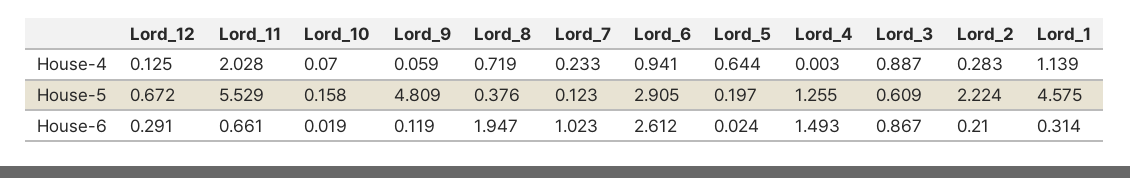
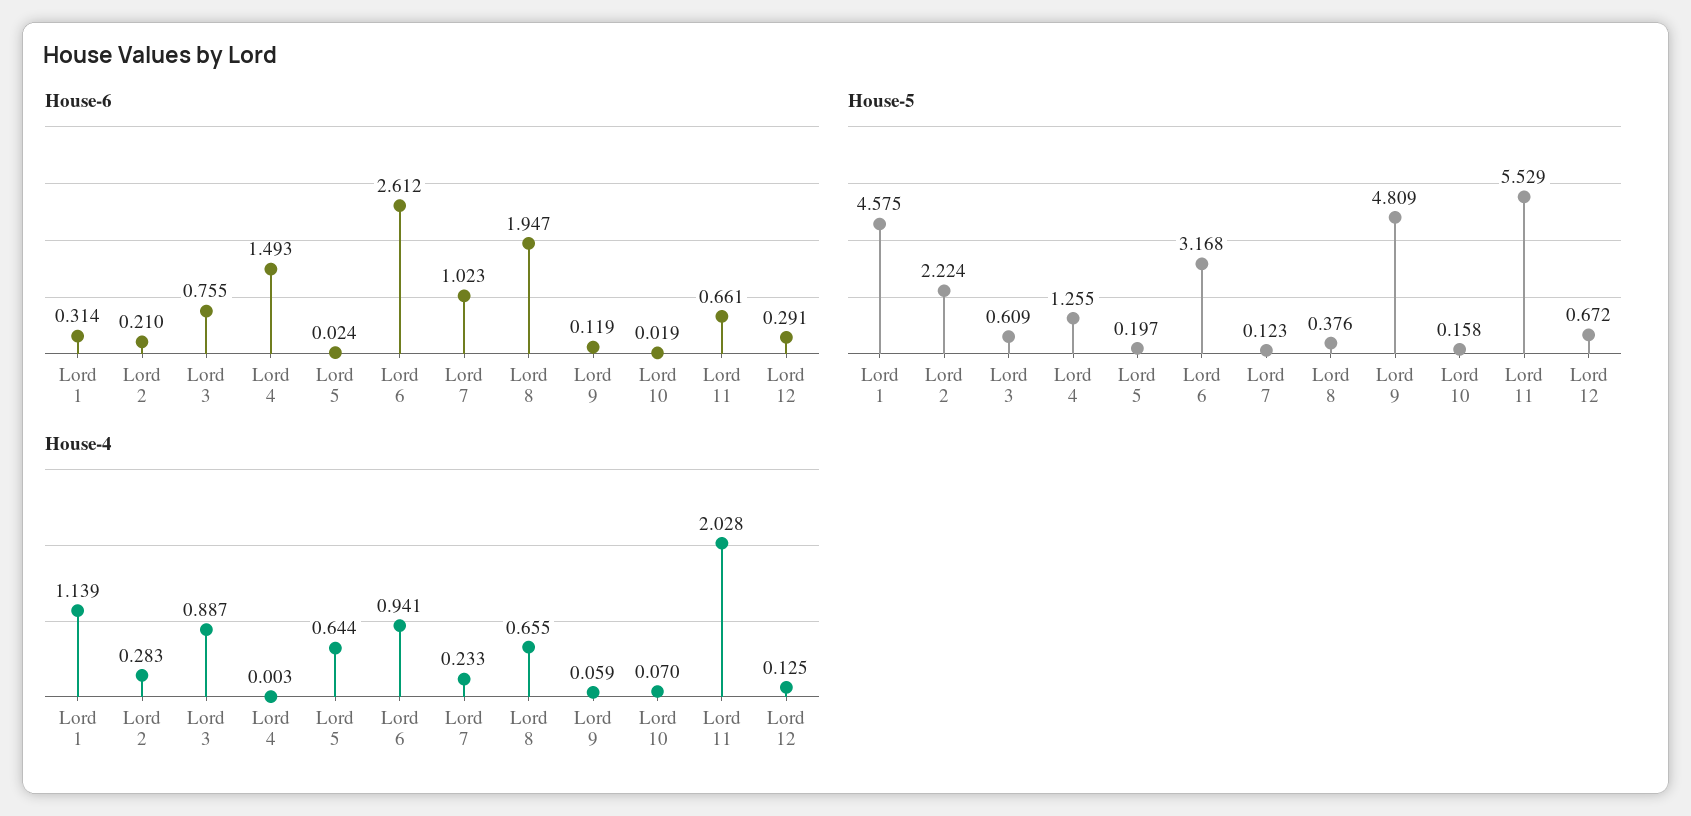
House-4, Lord_8: 0.719 -> 0.655
House-5, Lord_6: 2.905 -> 3.168
House-6, Lord_3: 0.867 -> 0.755

